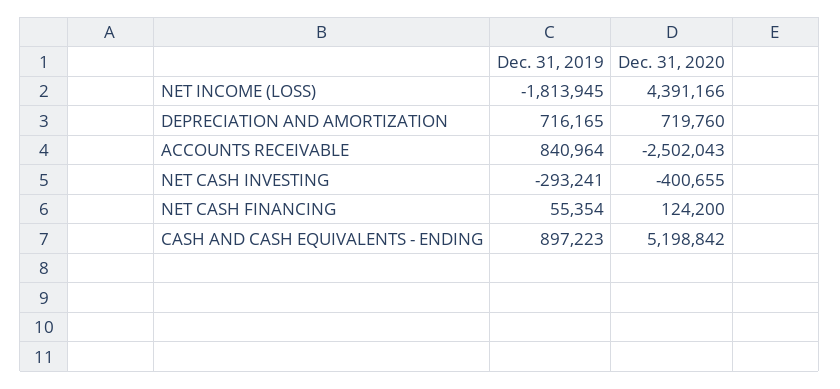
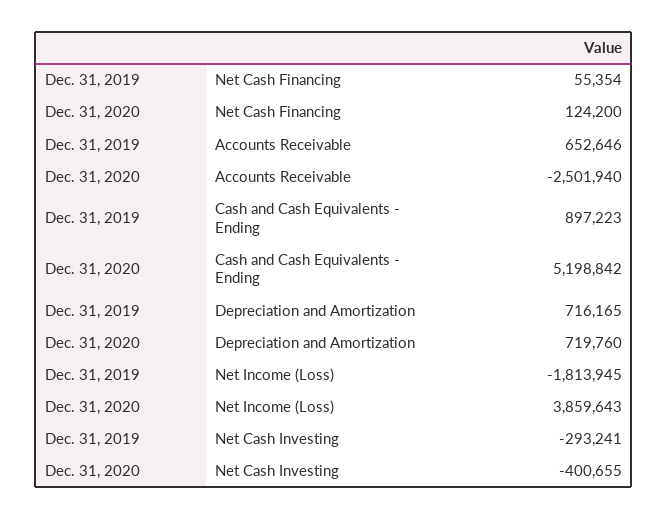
Dec. 31, 2020, NET INCOME (LOSS): 4391166 -> 3859643
Dec. 31, 2019, ACCOUNTS RECEIVABLE: 840964 -> 652646
Dec. 31, 2020, ACCOUNTS RECEIVABLE: -2502043 -> -2501940

